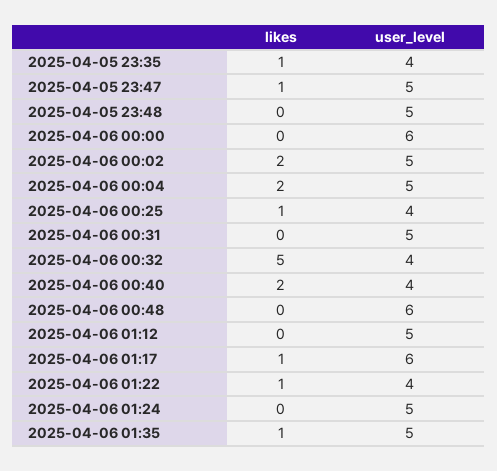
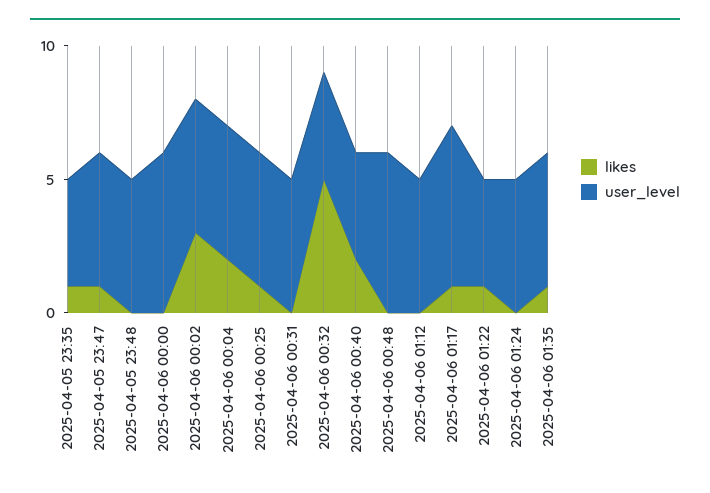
likes, 2025-04-06 00:02: 2 -> 3
user_level, 2025-04-06 00:25: 4 -> 5

